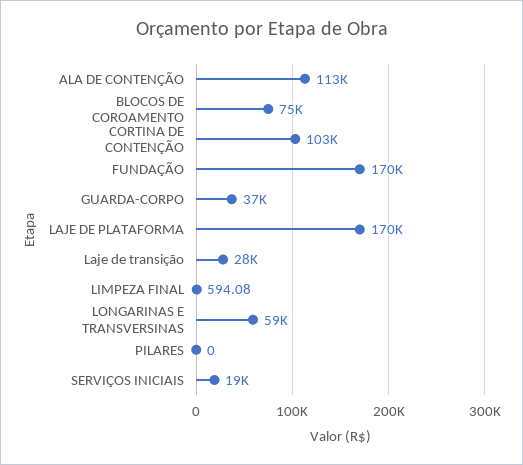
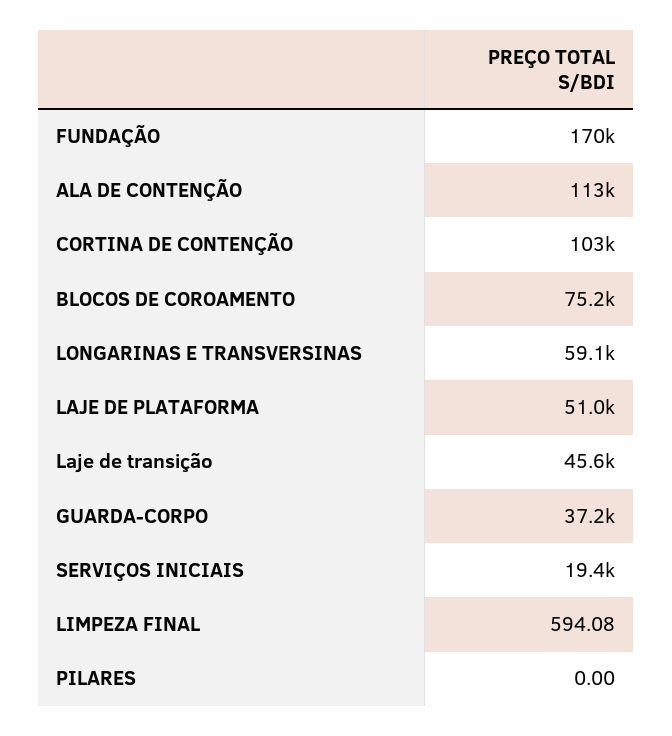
LAJE DE PLATAFORMA: 170000 -> 51000
Laje de transição: 28000 -> 45600

